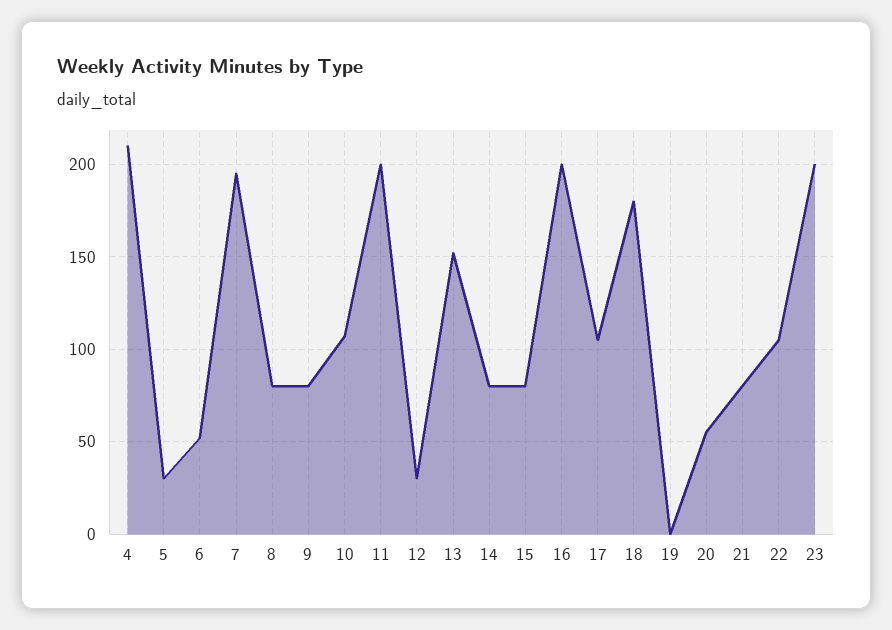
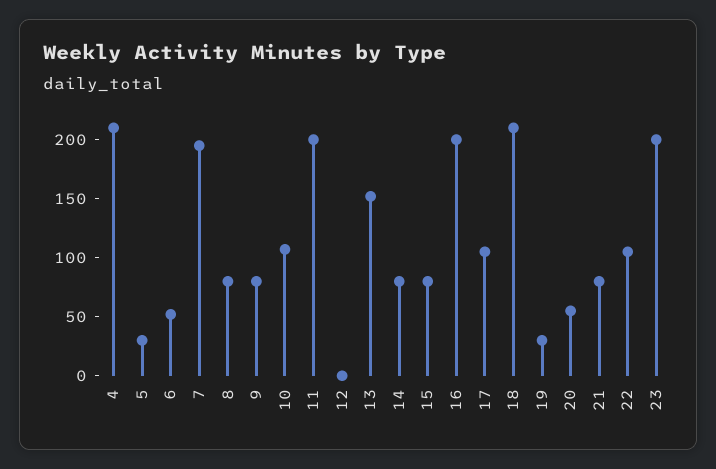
12: 30 -> 0
18: 180 -> 210
19: 0 -> 30

